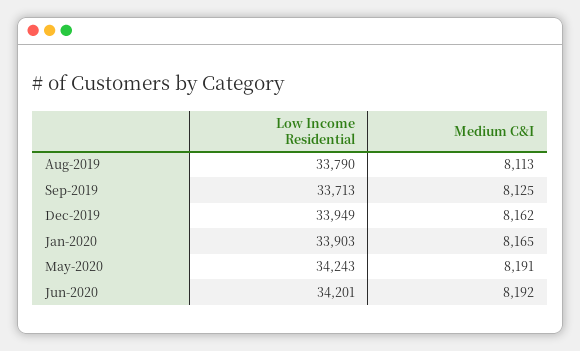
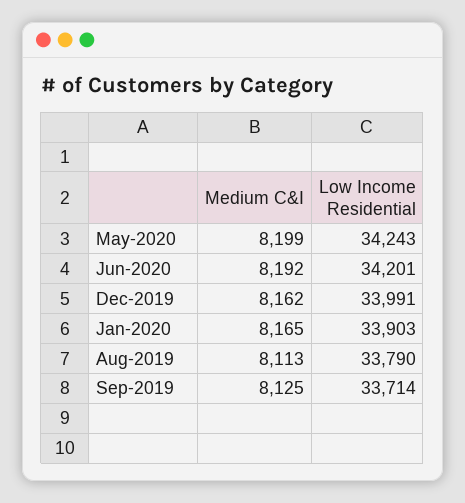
Low Income Residential, Sep-2019: 33713 -> 33714
Low Income Residential, Dec-2019: 33949 -> 33991
Medium C&I, May-2020: 8191 -> 8199

